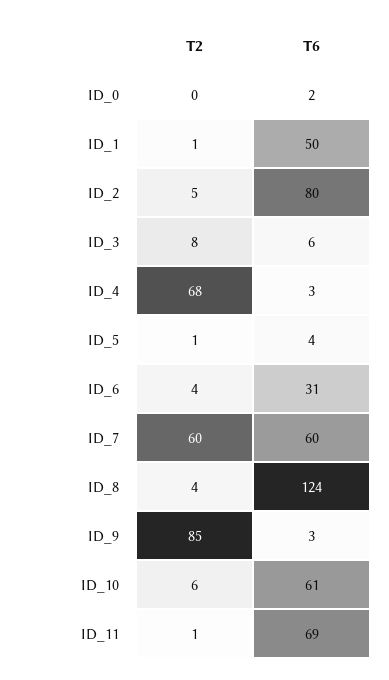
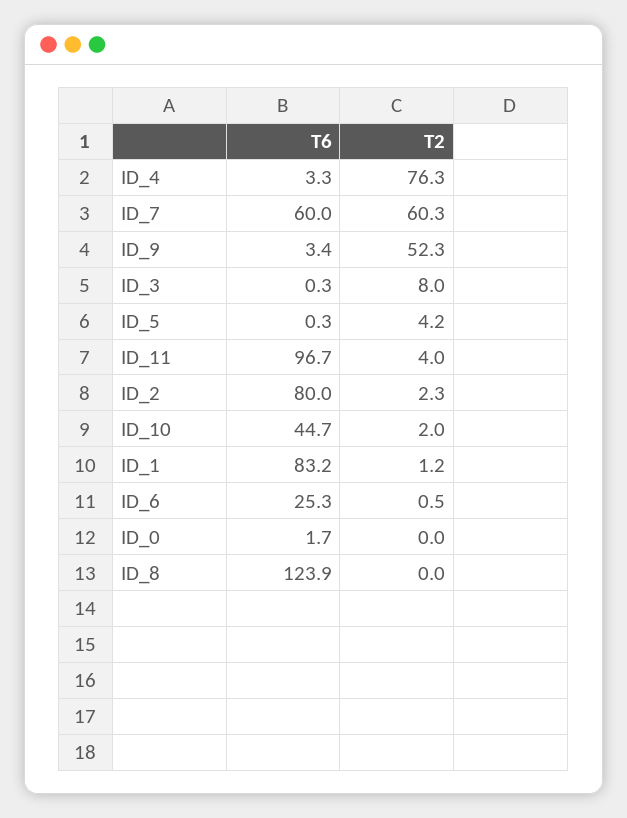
T6, ID_1: 50 -> 83.2
T2, ID_2: 5 -> 2.3
T6, ID_3: 6 -> 0.3
T2, ID_4: 68 -> 76.3
T2, ID_5: 1 -> 4.2
T6, ID_5: 4 -> 0.3
T2, ID_6: 4 -> 0.5
T6, ID_6: 31 -> 25.3
T2, ID_8: 4 -> 0
T2, ID_9: 85 -> 52.3
T2, ID_10: 6 -> 2
T6, ID_10: 61 -> 44.7
T2, ID_11: 1 -> 4
T6, ID_11: 69 -> 96.7

